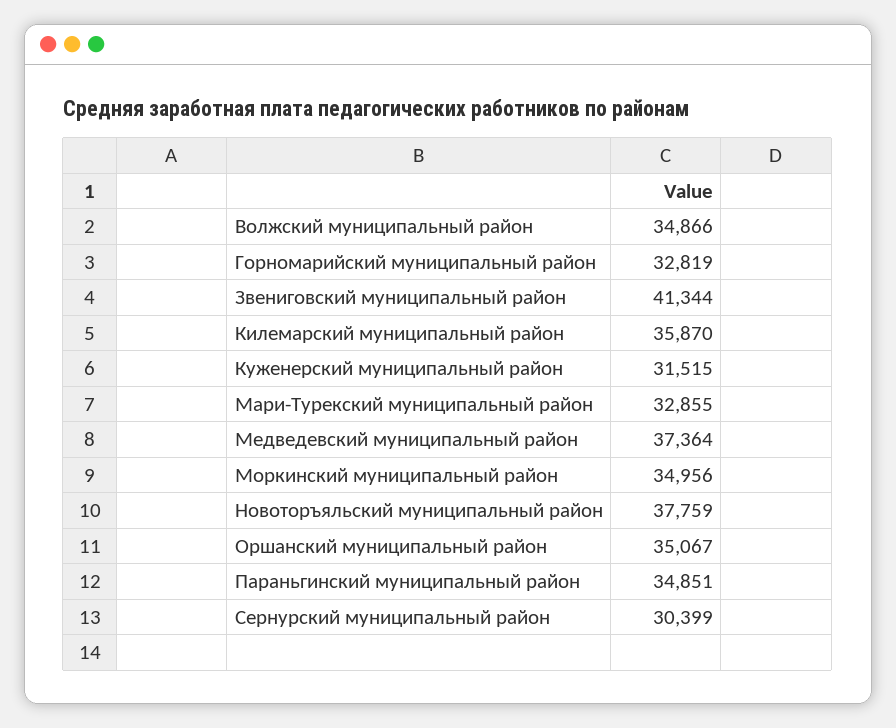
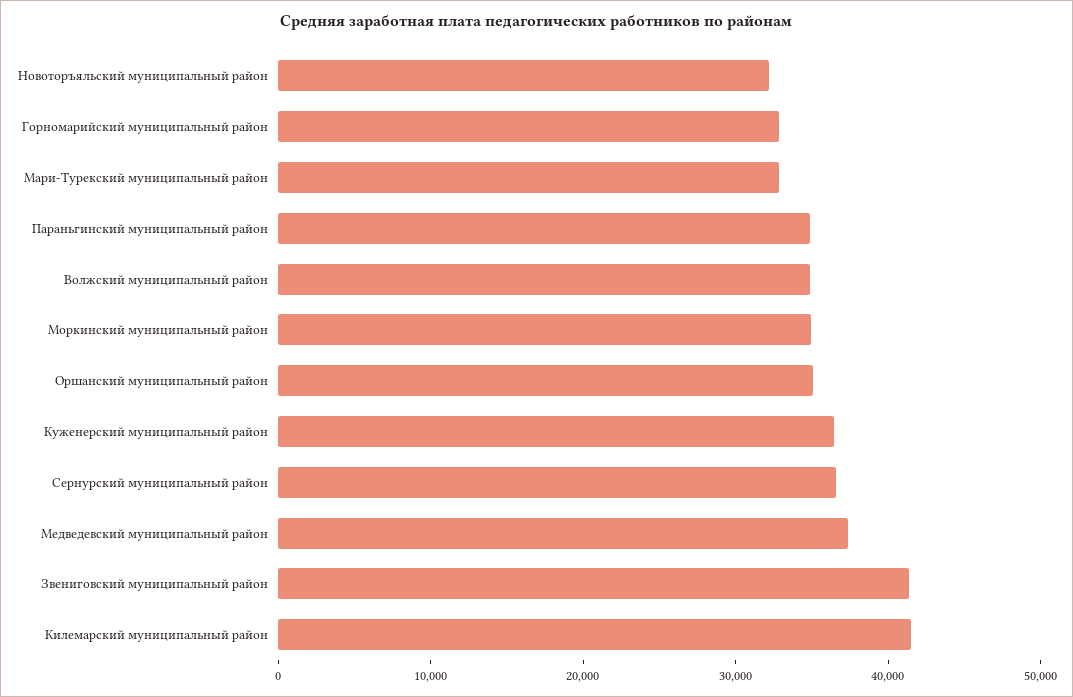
Килемарский муниципальный район: 35870 -> 42000
Куженерский муниципальный район: 31515 -> 36000
Новоторъяльский муниципальный район: 37759 -> 32000
Сернурский муниципальный район: 30399 -> 36000

